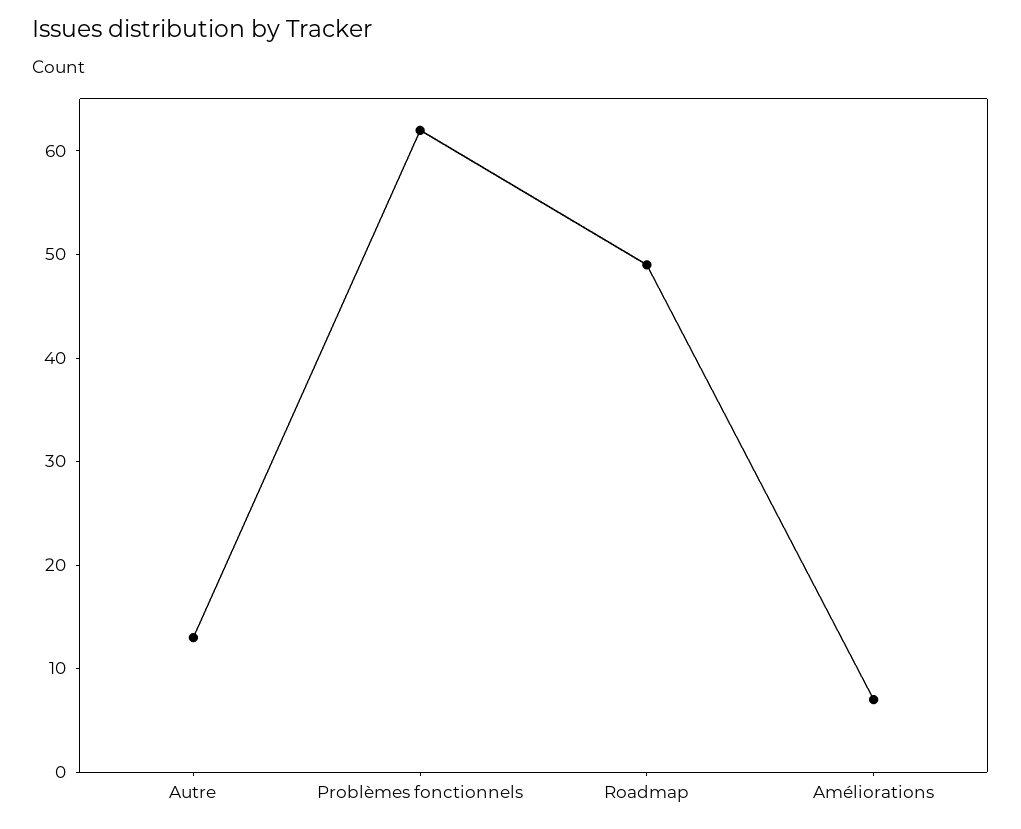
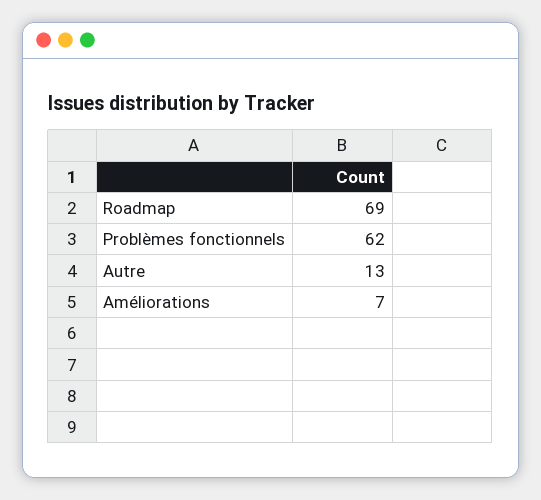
Roadmap: 49 -> 69

